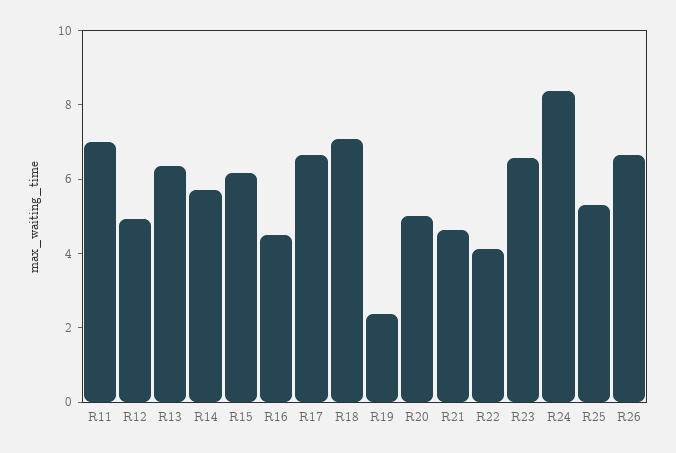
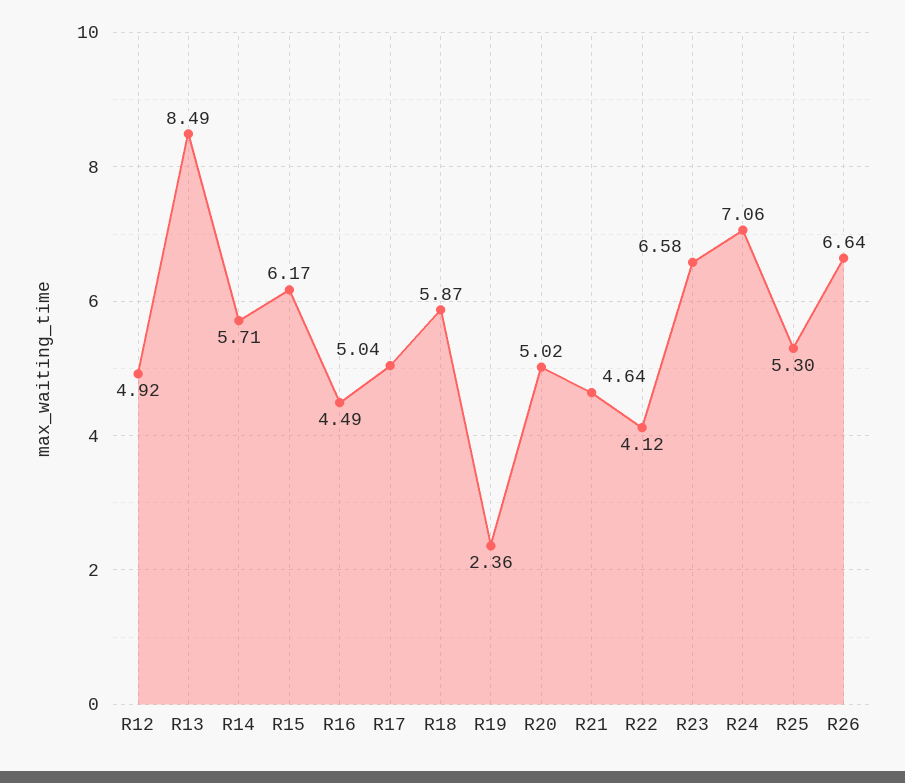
R11: 7 -> none
R13: 6.5 -> 8.49
R17: 6.5 -> 5.04
R18: 7 -> 5.87
R24: 8.5 -> 7.06

